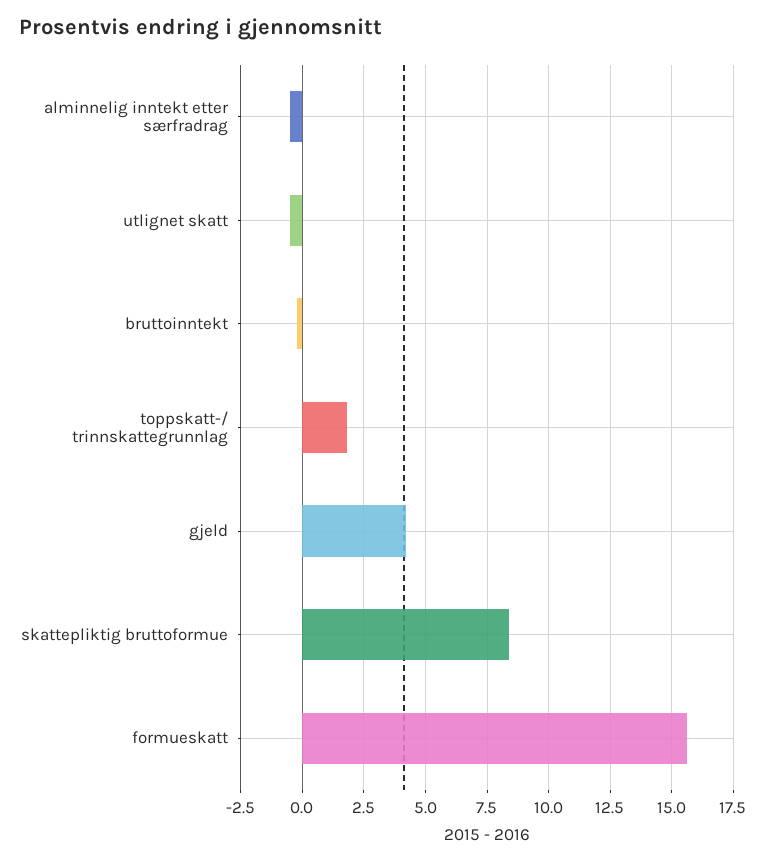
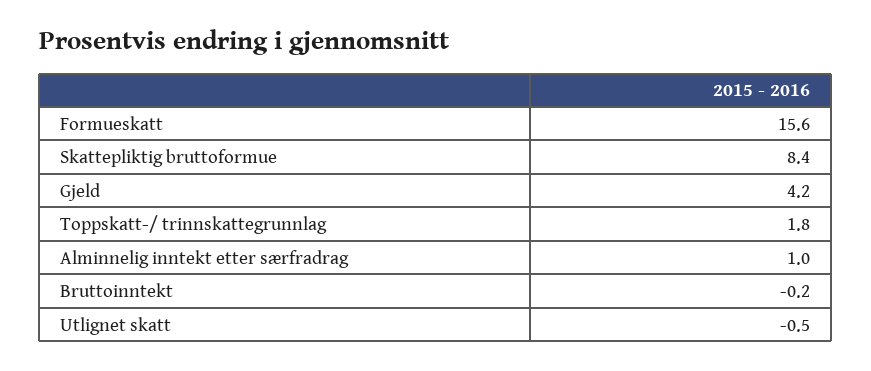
alminnelig inntekt etter særfradrag: -0.5 -> 1

